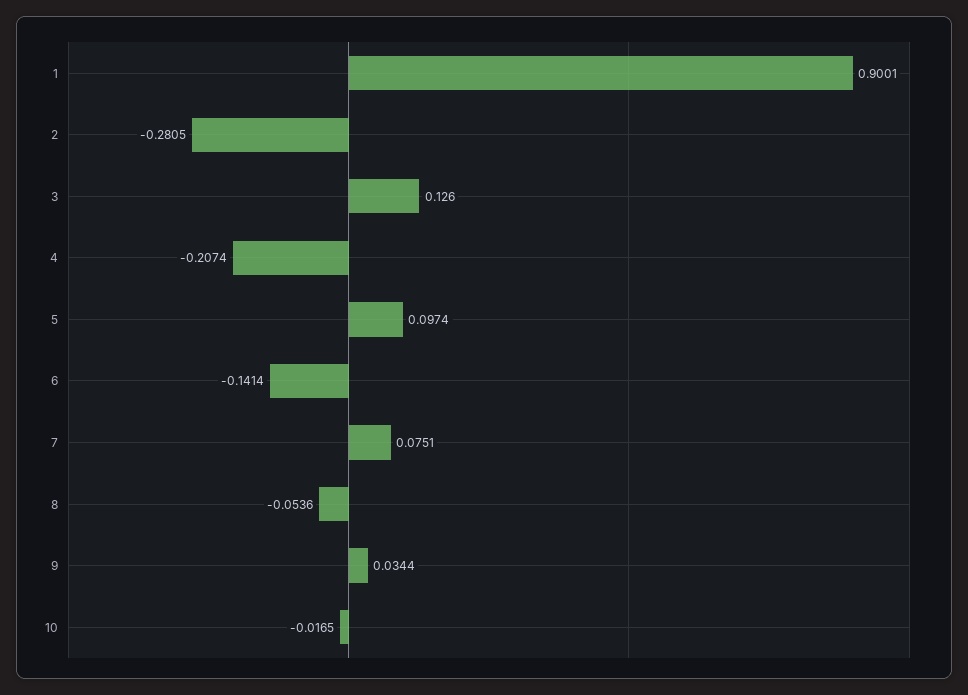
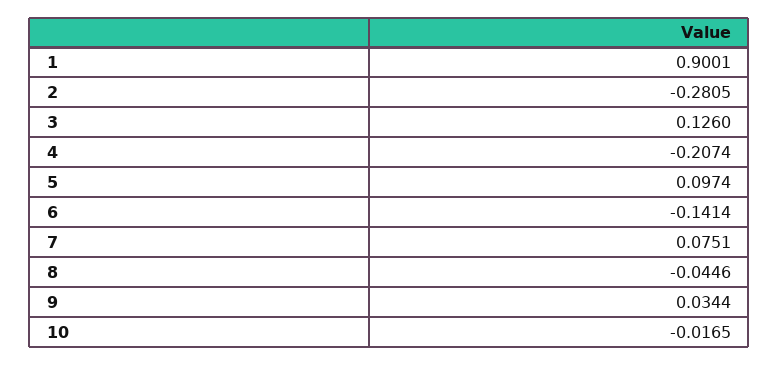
8: -0.0536 -> -0.0446

